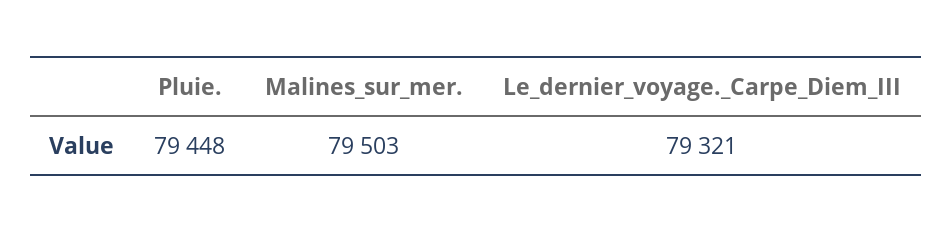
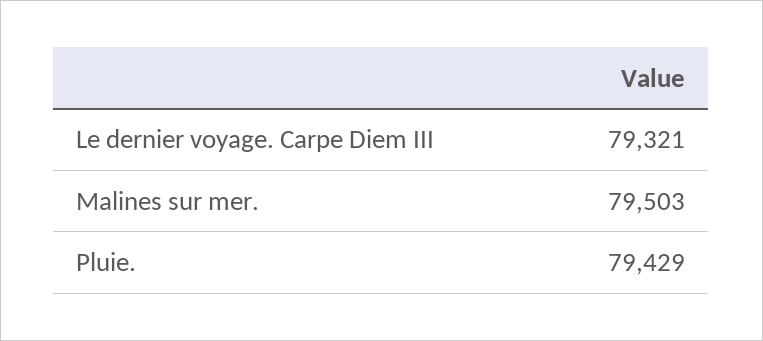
Pluie.: 79448 -> 79429

